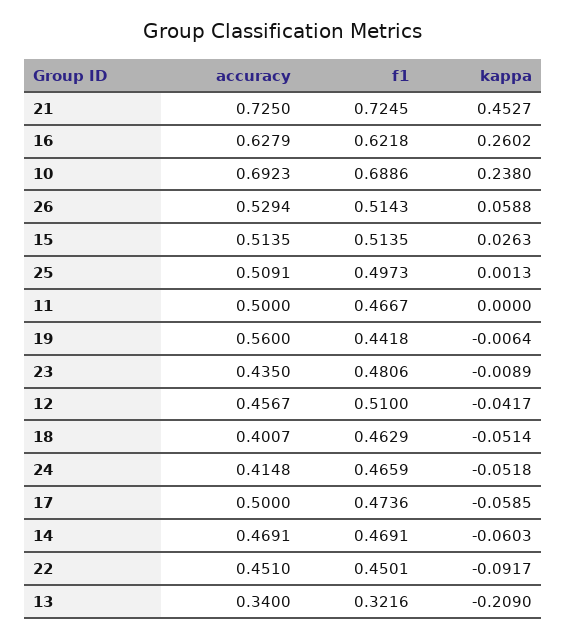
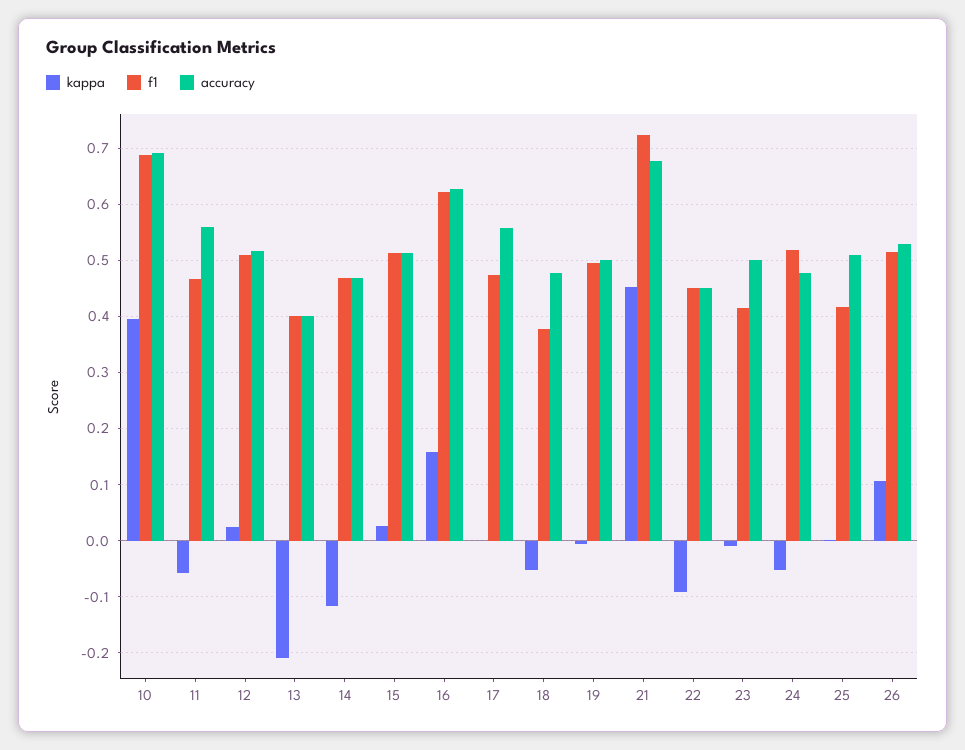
accuracy, 21: 0.725 -> 0.68
kappa, 16: 0.2602 -> 0.16
kappa, 10: 0.238 -> 0.4
kappa, 26: 0.0588 -> 0.1
f1, 25: 0.4973 -> 0.42
accuracy, 11: 0.5 -> 0.56
kappa, 11: 0 -> -0.06
accuracy, 19: 0.56 -> 0.5
f1, 19: 0.4418 -> 0.5
accuracy, 23: 0.435 -> 0.5
f1, 23: 0.4806 -> 0.42
accuracy, 12: 0.4567 -> 0.52
kappa, 12: -0.0417 -> 0.02
accuracy, 18: 0.4007 -> 0.48
f1, 18: 0.4629 -> 0.38
accuracy, 24: 0.4148 -> 0.48
f1, 24: 0.4659 -> 0.52
accuracy, 17: 0.5 -> 0.56
kappa, 17: -0.0585 -> 0
kappa, 14: -0.0603 -> -0.12
accuracy, 13: 0.34 -> 0.4
f1, 13: 0.3216 -> 0.4

